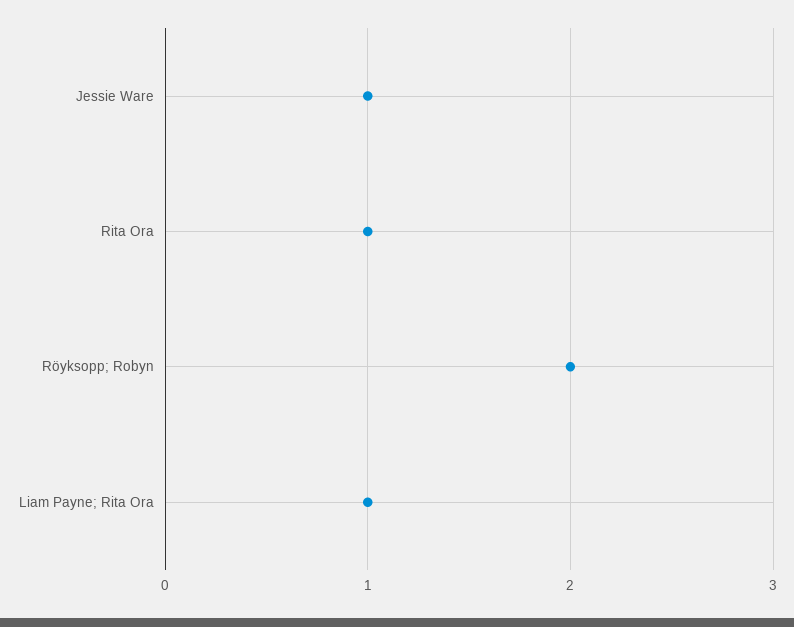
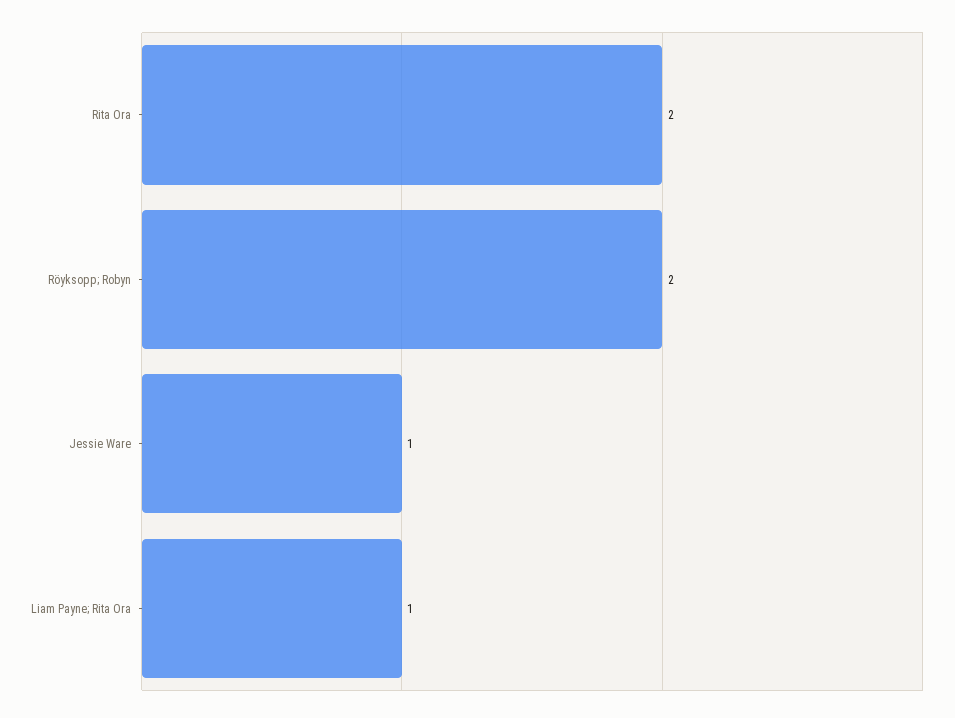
Rita Ora: 1 -> 2

